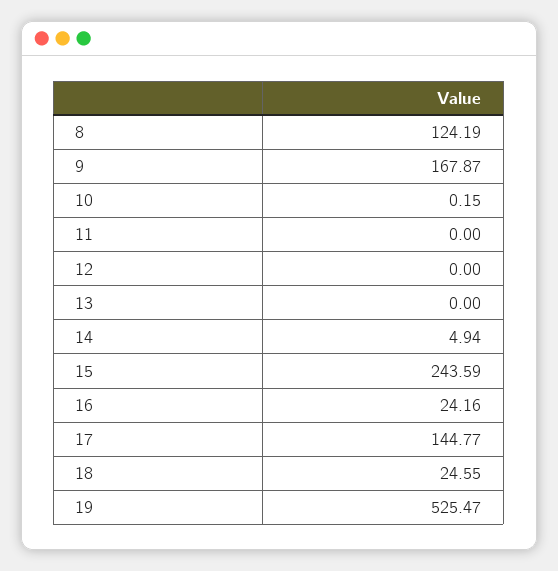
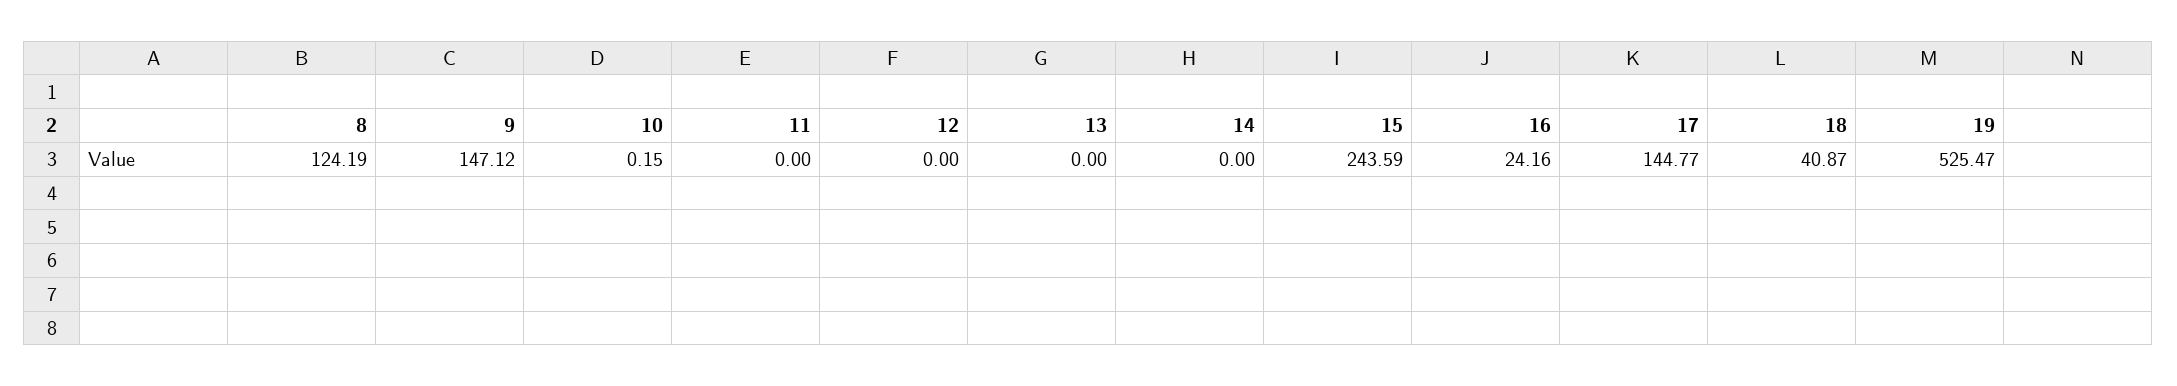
9: 167.87 -> 147.12
14: 4.94 -> 0
18: 24.55 -> 40.87

